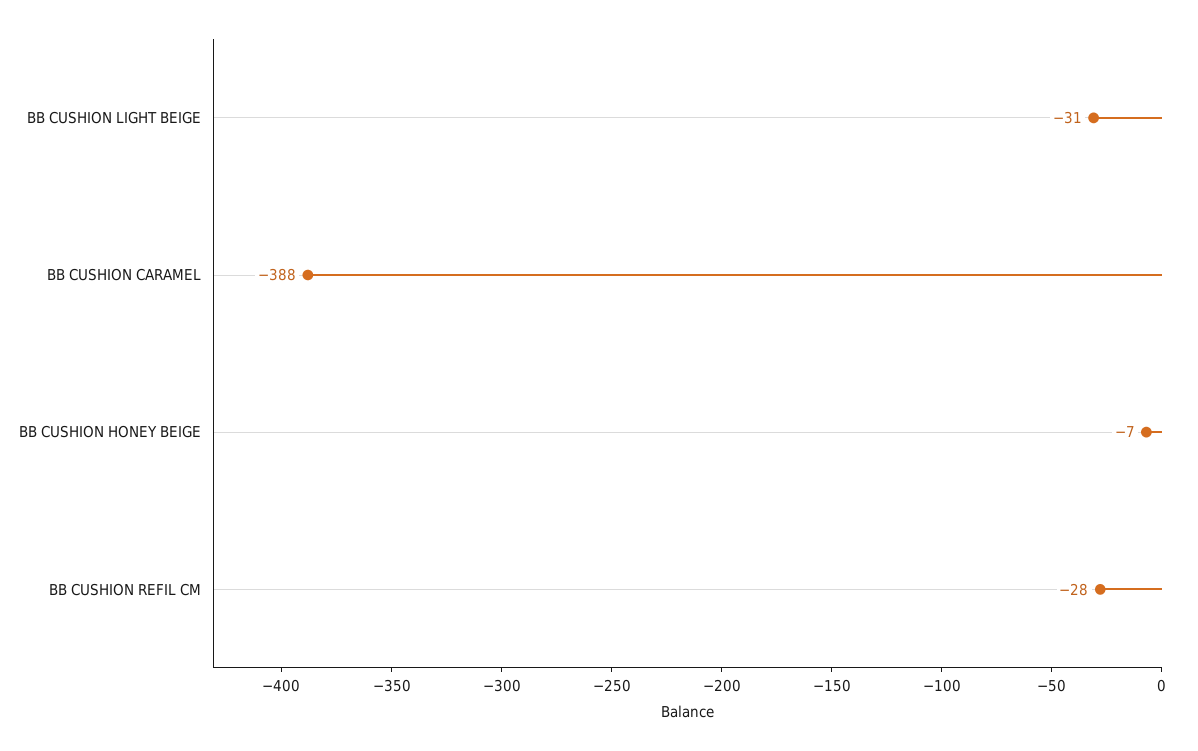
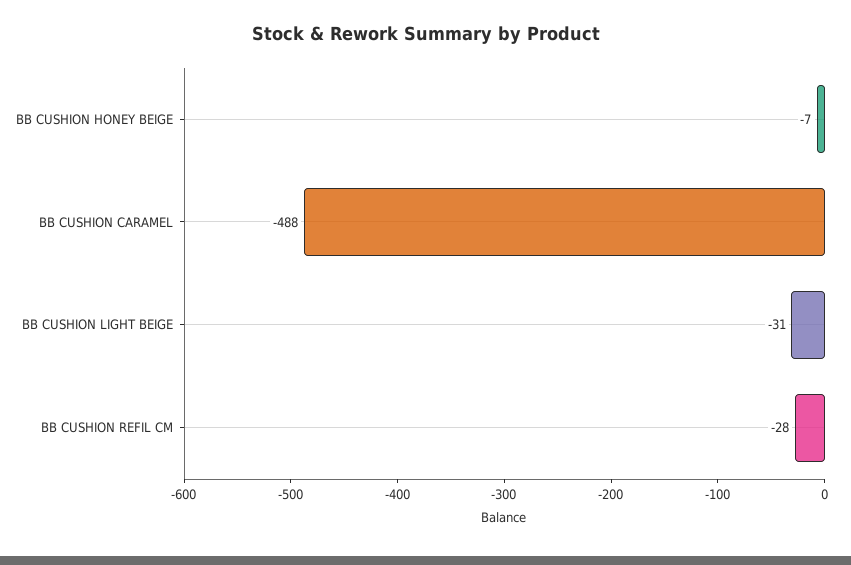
BB CUSHION CARAMEL: -388 -> -488

